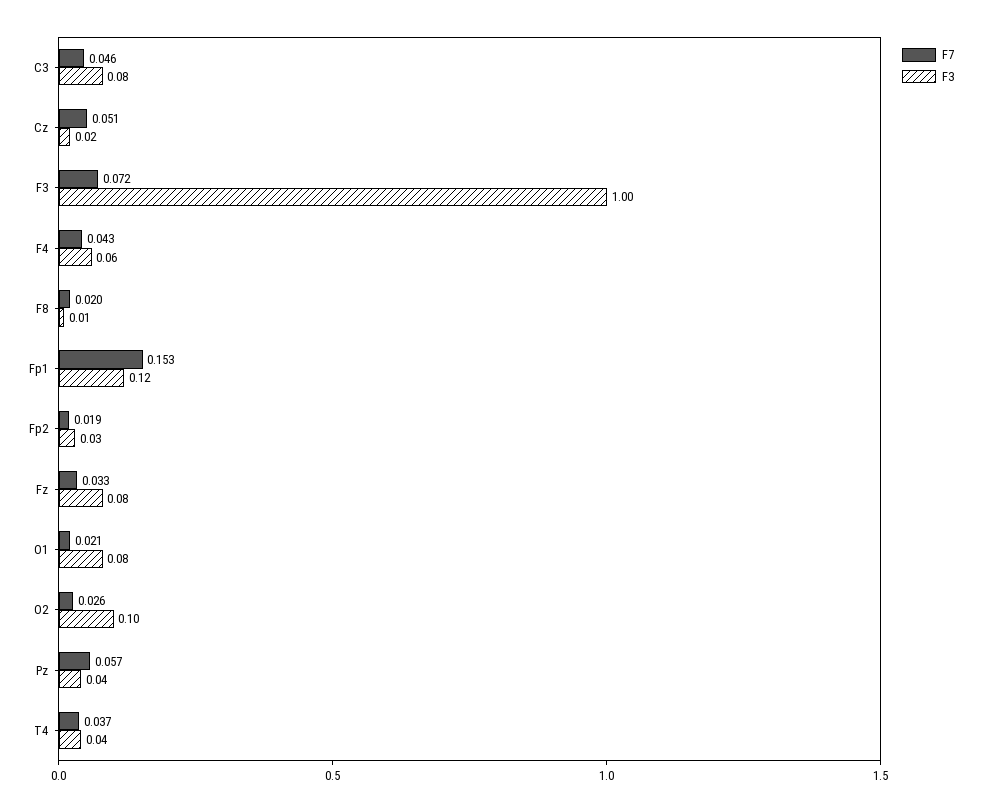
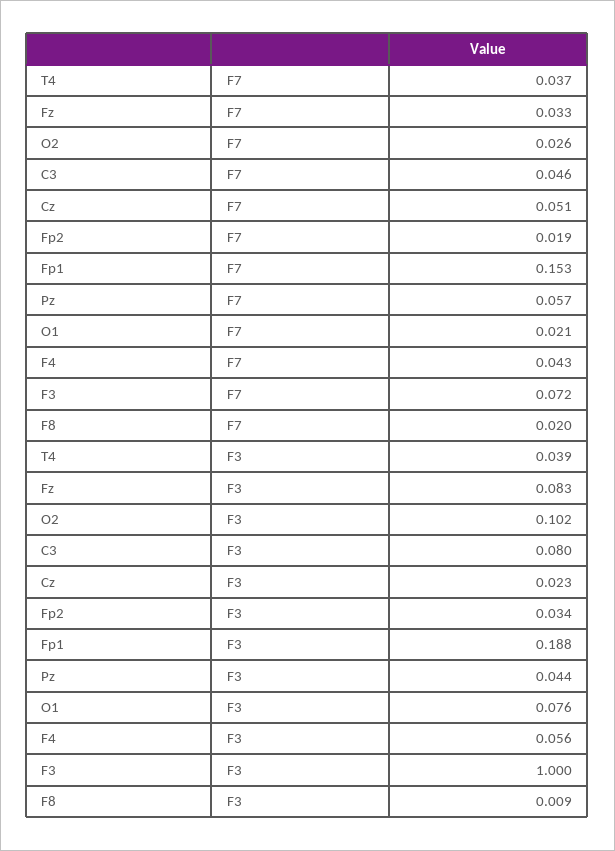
F3, Fp1: 0.12 -> 0.188

